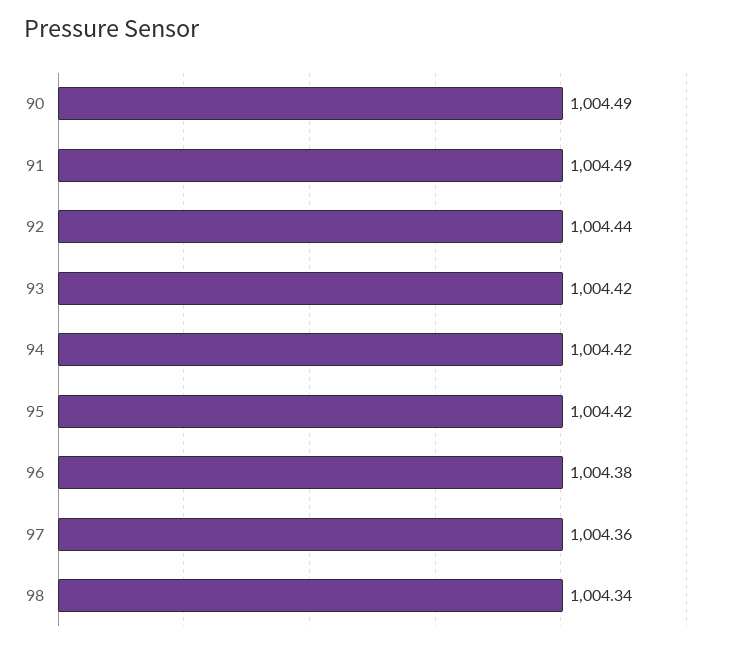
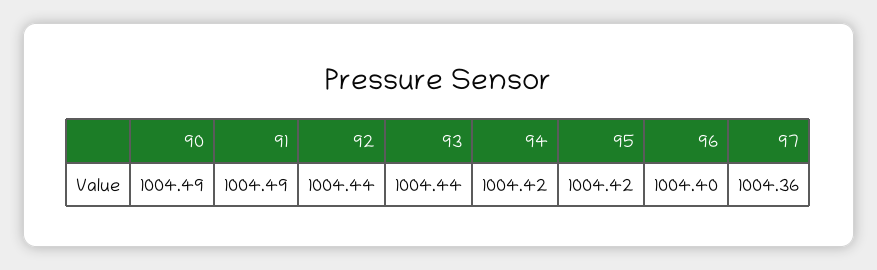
93: 1004.42 -> 1004.44
96: 1004.38 -> 1004.4
98: 1004.34 -> none

